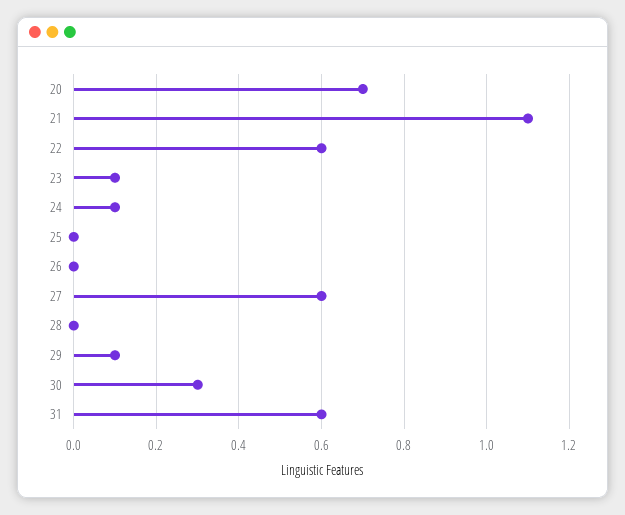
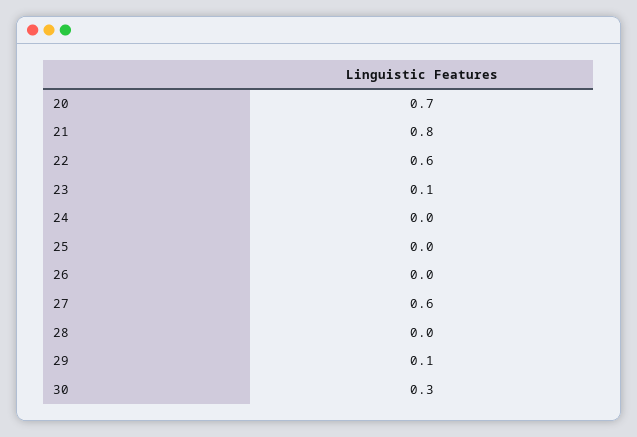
21: 1.1 -> 0.8
24: 0.1 -> 0
31: 0.6 -> none

